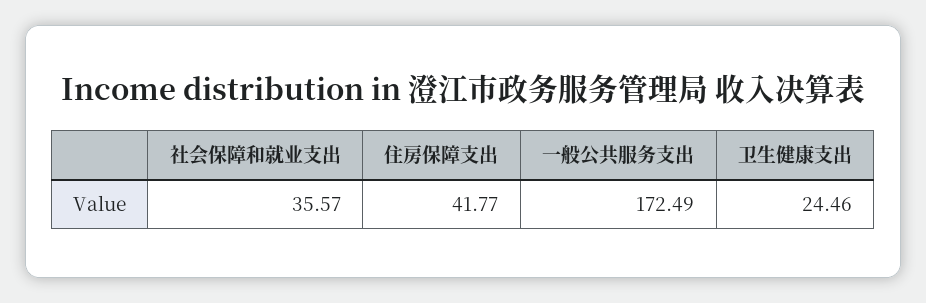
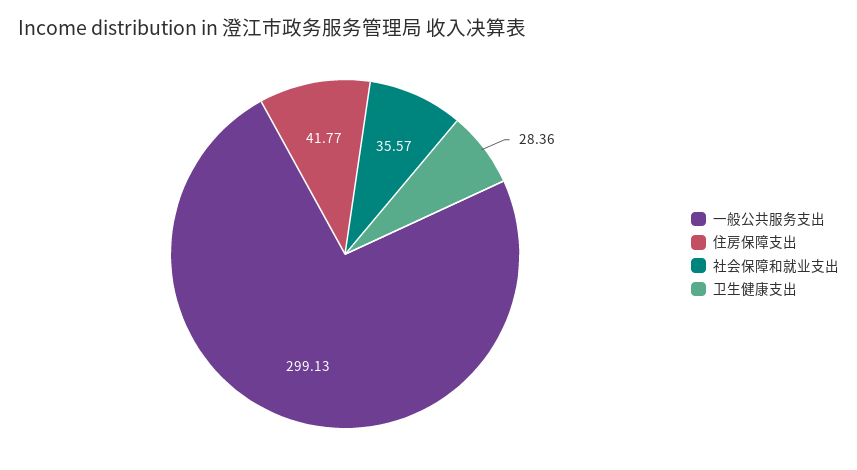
一般公共服务支出: 172.49 -> 299.13
卫生健康支出: 24.46 -> 28.36

